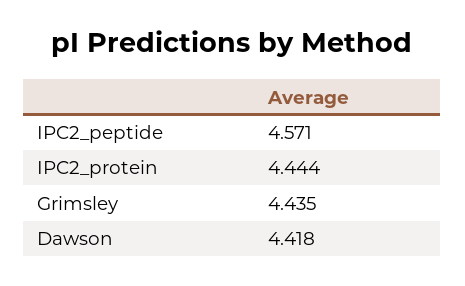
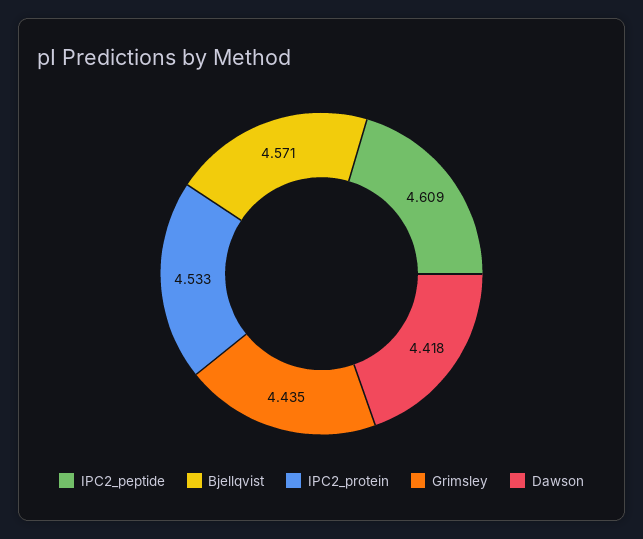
IPC2_peptide: 4.571 -> 4.609
IPC2_protein: 4.444 -> 4.533
Bjellqvist: none -> 4.571

